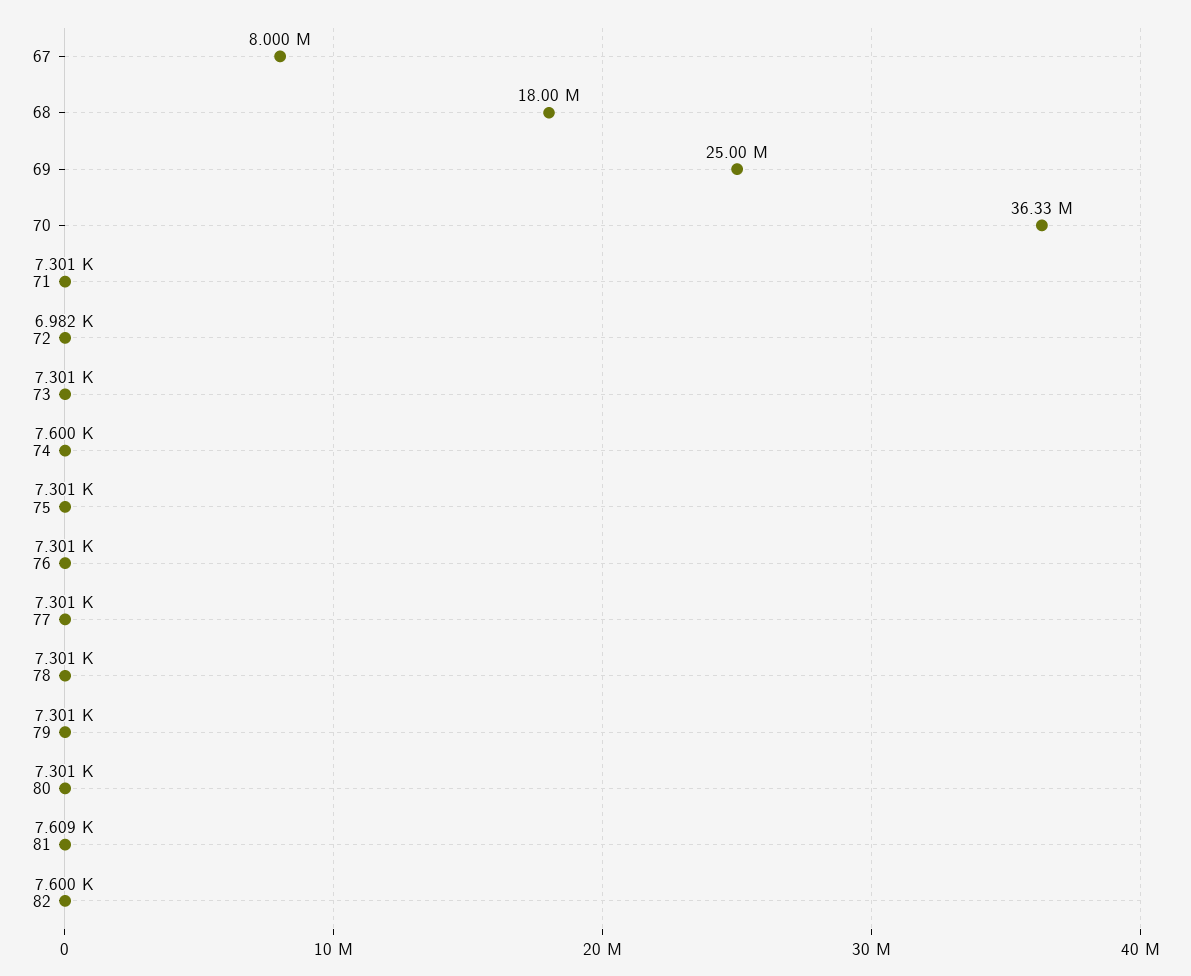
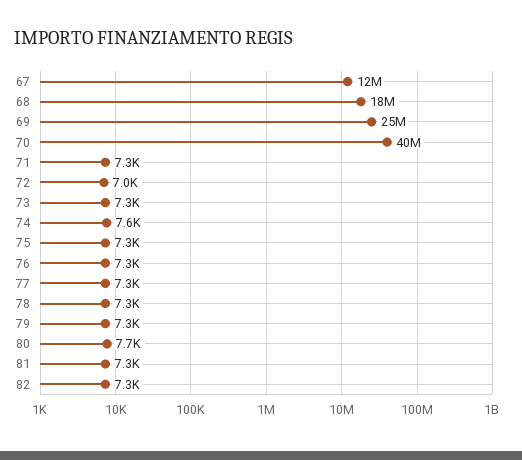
67: 8000000 -> 12000000
70: 36330000 -> 40000000
80: 7301 -> 7700
81: 7609 -> 7300
82: 7600 -> 7300

